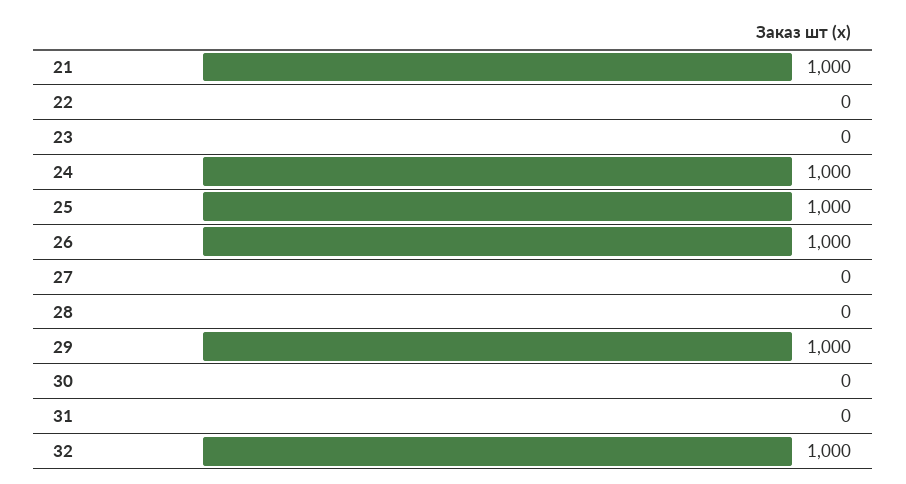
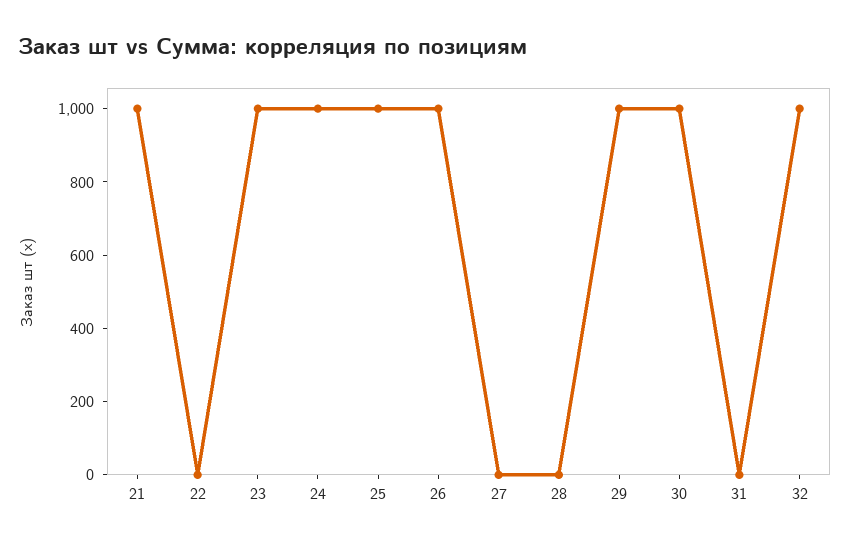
23: 0 -> 1000
30: 0 -> 1000

